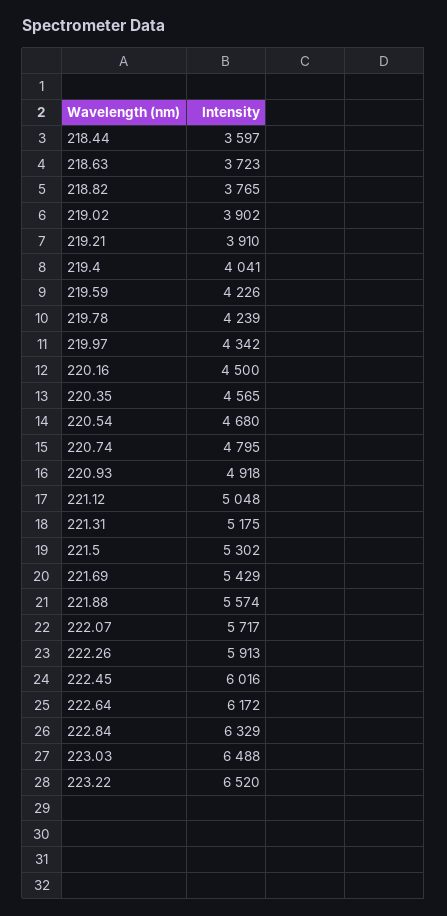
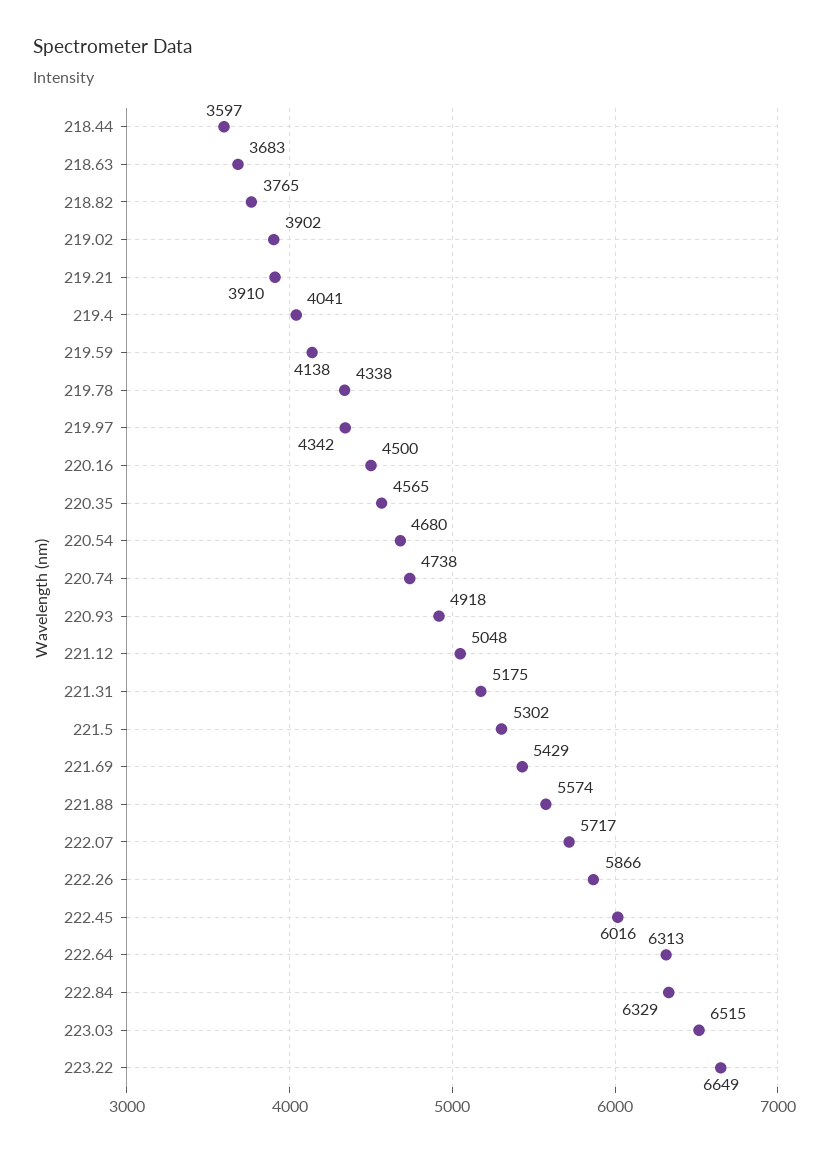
218.63: 3723 -> 3683
219.59: 4226 -> 4138
219.78: 4239 -> 4338
220.74: 4795 -> 4738
222.26: 5913 -> 5866
222.64: 6172 -> 6313
223.03: 6488 -> 6515
223.22: 6520 -> 6649

